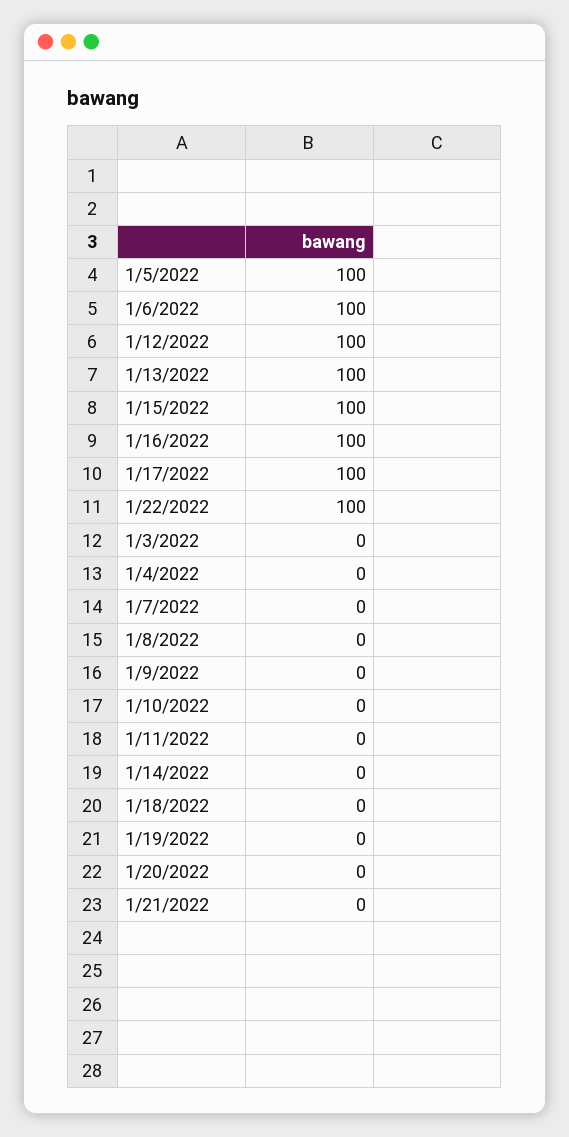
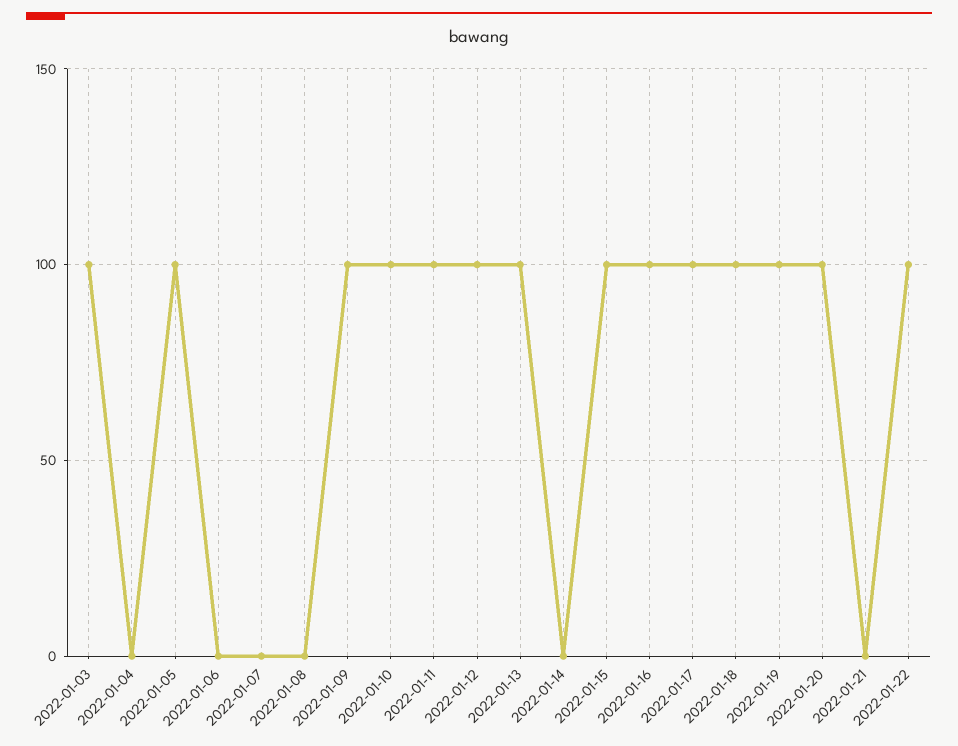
1/6/2022: 100 -> 0
1/3/2022: 0 -> 100
1/9/2022: 0 -> 100
1/10/2022: 0 -> 100
1/11/2022: 0 -> 100
1/18/2022: 0 -> 100
1/19/2022: 0 -> 100
1/20/2022: 0 -> 100

